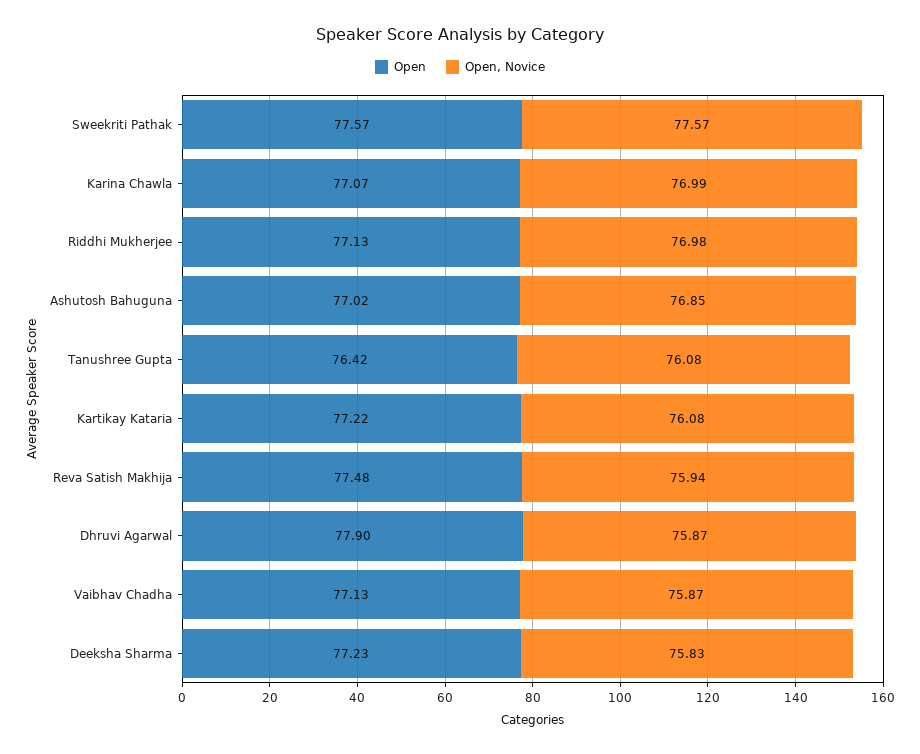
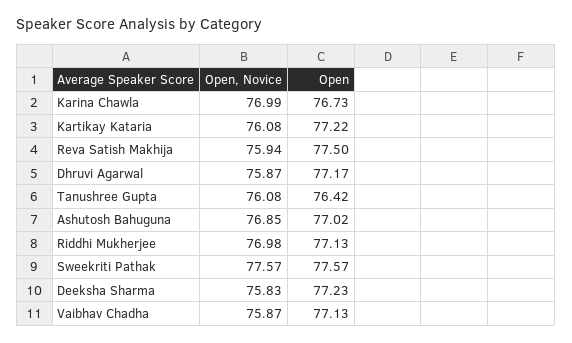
Open, Karina Chawla: 77.07 -> 76.73
Open, Reva Satish Makhija: 77.48 -> 77.5
Open, Dhruvi Agarwal: 77.9 -> 77.17

